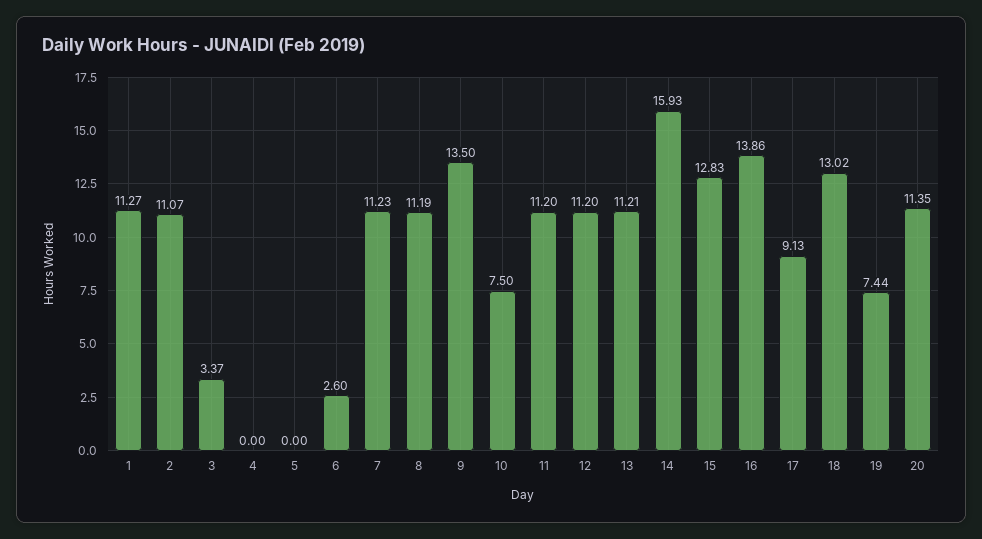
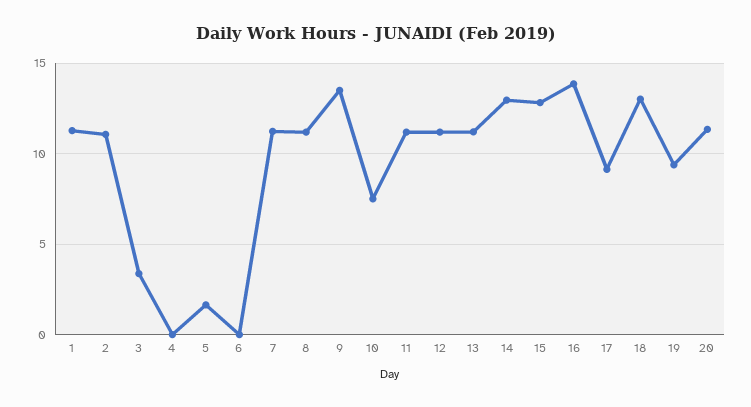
5: 0 -> 1.5
6: 2.6 -> 0
14: 15.93 -> 13
19: 7.44 -> 9.5

